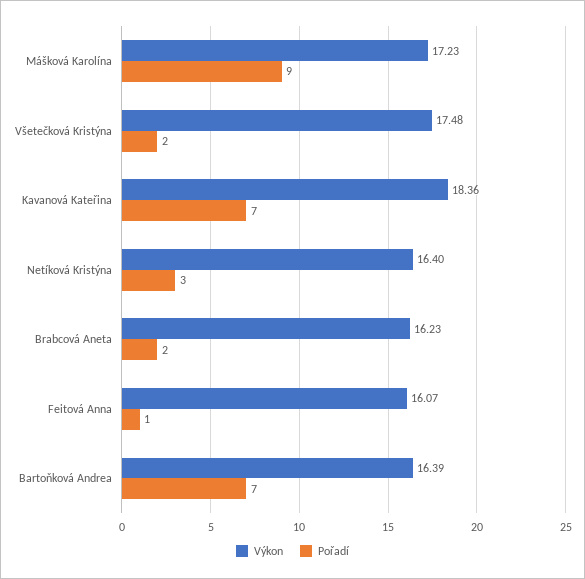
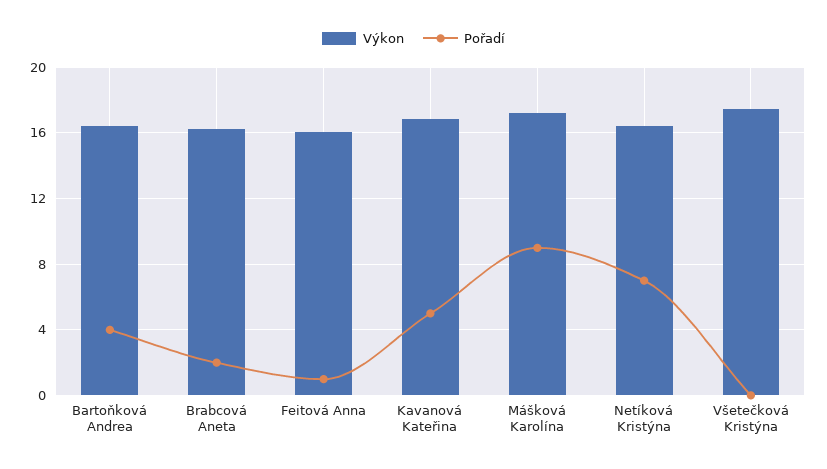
Pořadí, Všetečková Kristýna: 2 -> 0
Výkon, Kavanová Kateřina: 18.36 -> 17
Pořadí, Kavanová Kateřina: 7 -> 5
Pořadí, Netíková Kristýna: 3 -> 7
Pořadí, Bartoňková Andrea: 7 -> 4

